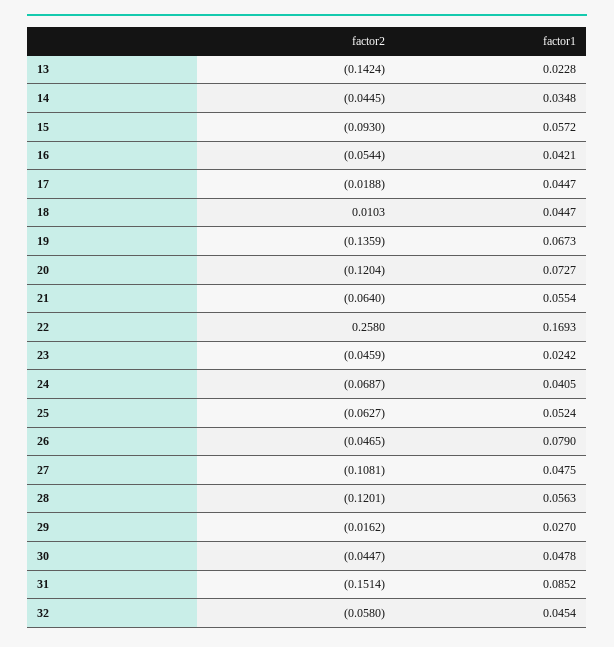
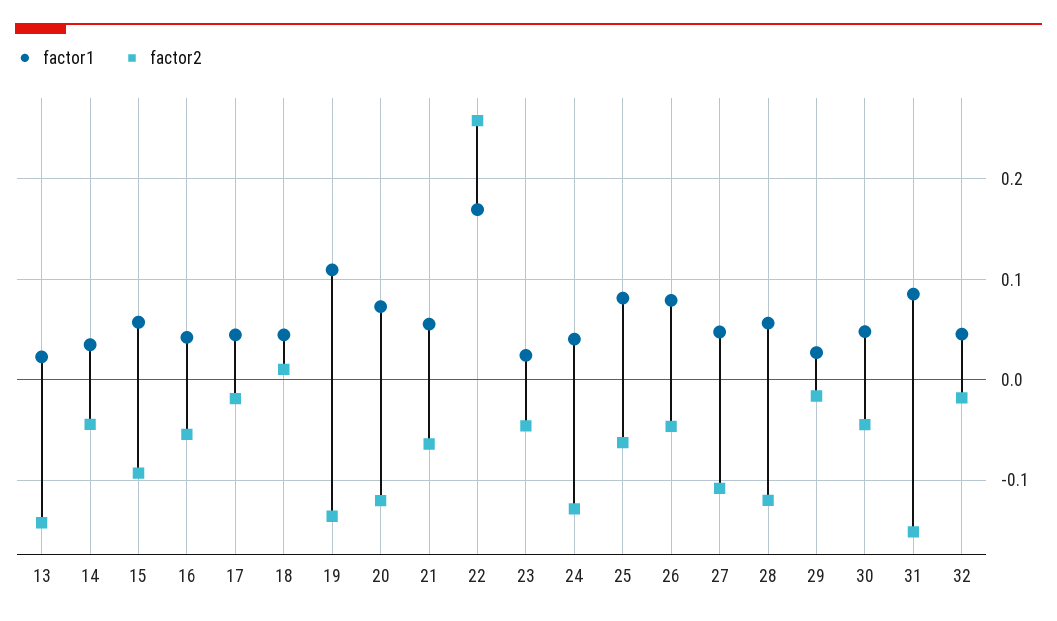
factor1, 19: 0.0673 -> 0.11
factor2, 24: -0.0687 -> -0.13
factor1, 25: 0.0524 -> 0.08
factor2, 32: -0.058 -> -0.02

